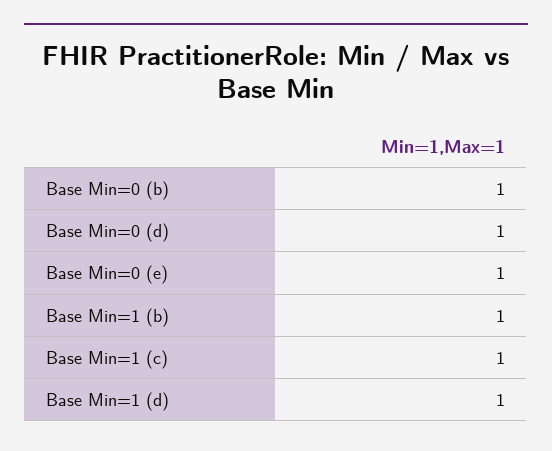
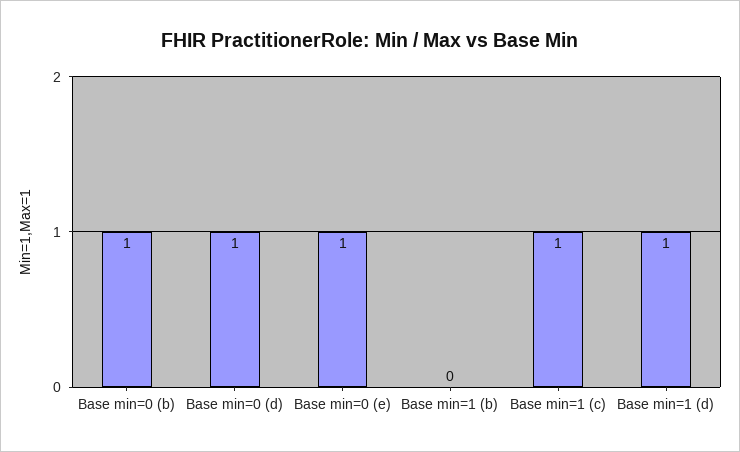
Base Min=1 (b): 1 -> 0

